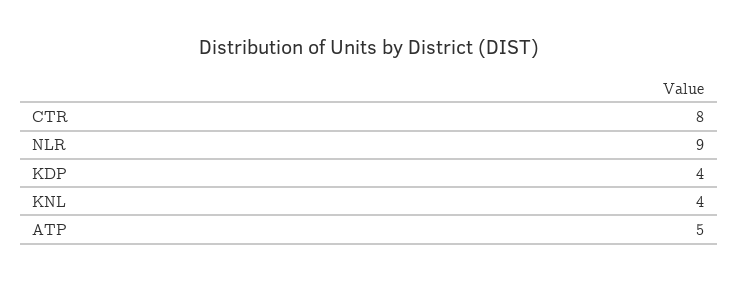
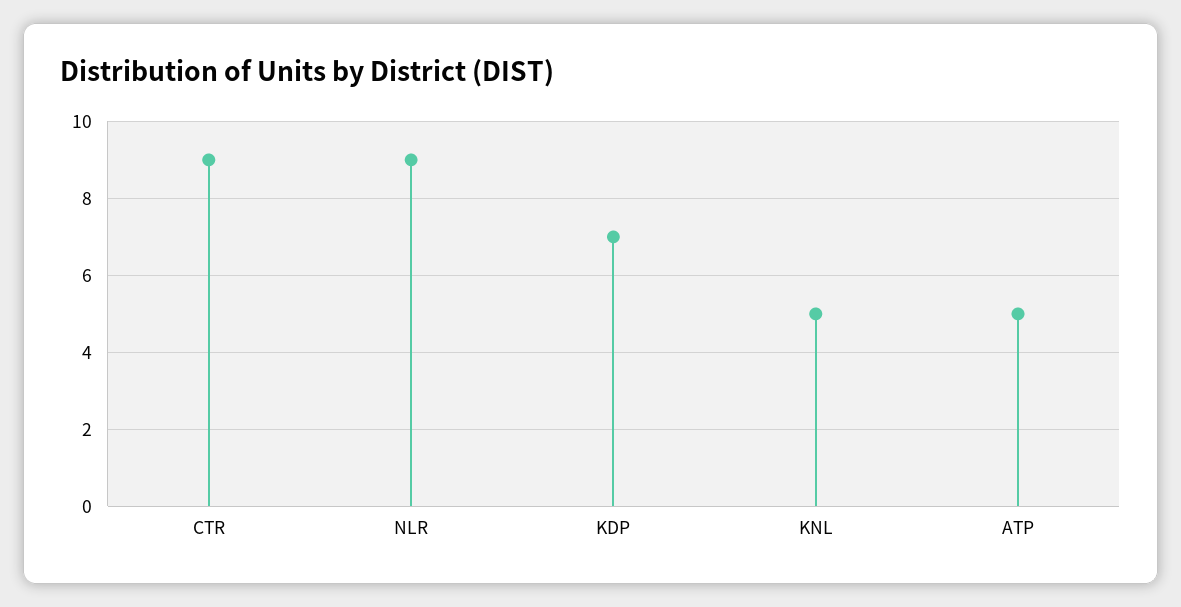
CTR: 8 -> 9
KDP: 4 -> 7
KNL: 4 -> 5

